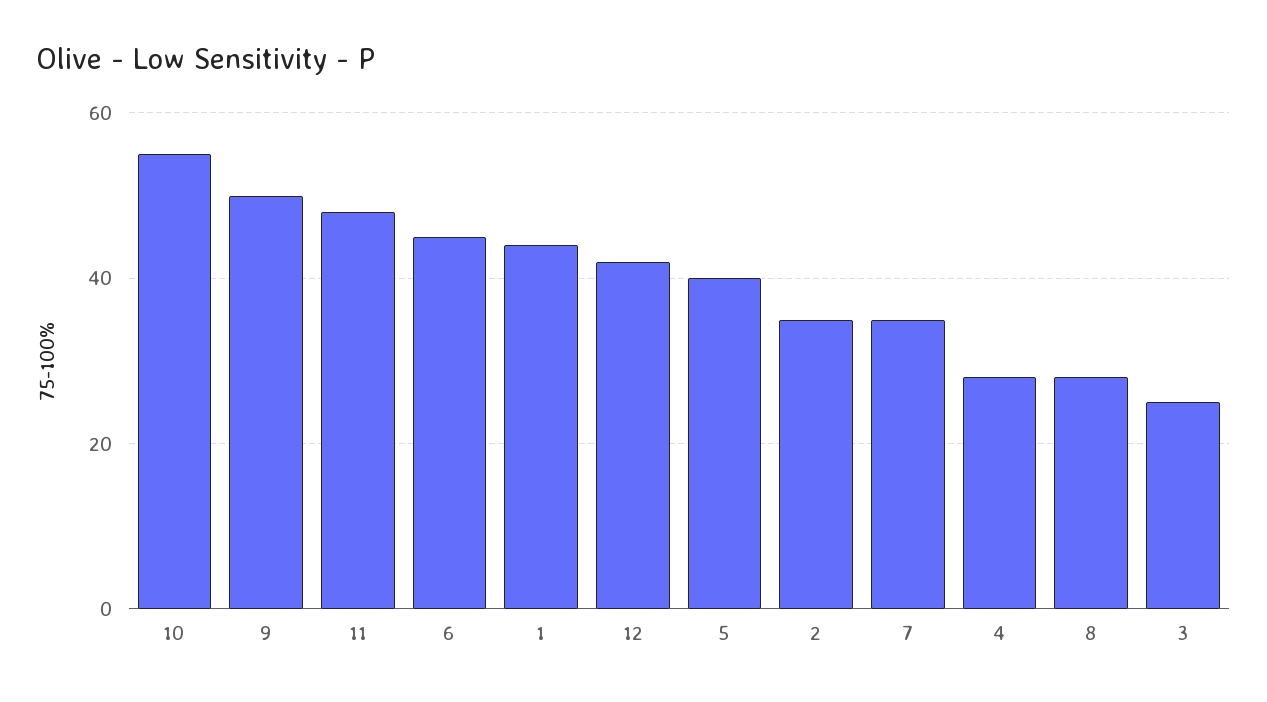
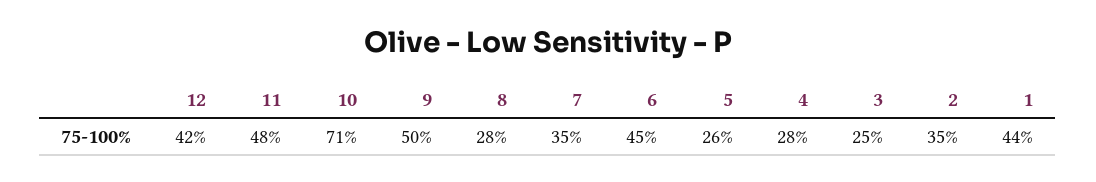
10: 55 -> 71
5: 40 -> 26

